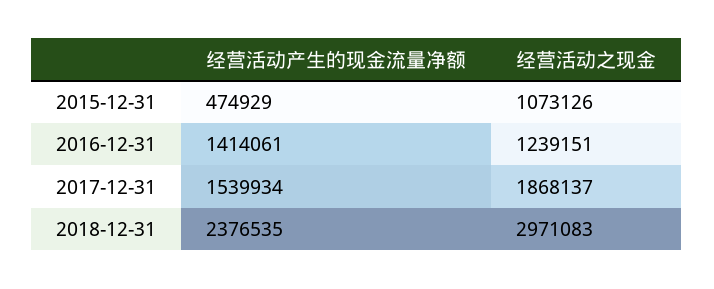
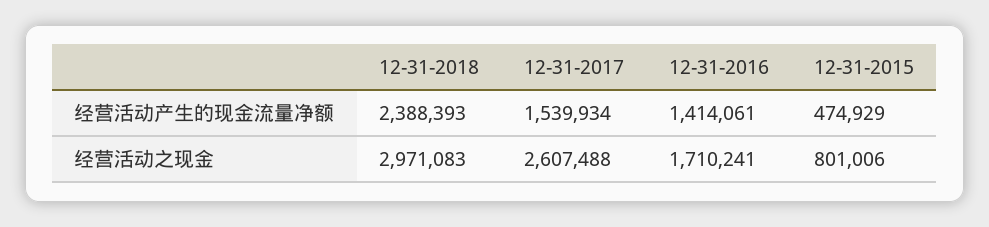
经营活动之现金, 2015-12-31: 1073126 -> 801006
经营活动之现金, 2016-12-31: 1239151 -> 1710241
经营活动之现金, 2017-12-31: 1868137 -> 2607488
经营活动产生的现金流量净额, 2018-12-31: 2376535 -> 2388393

